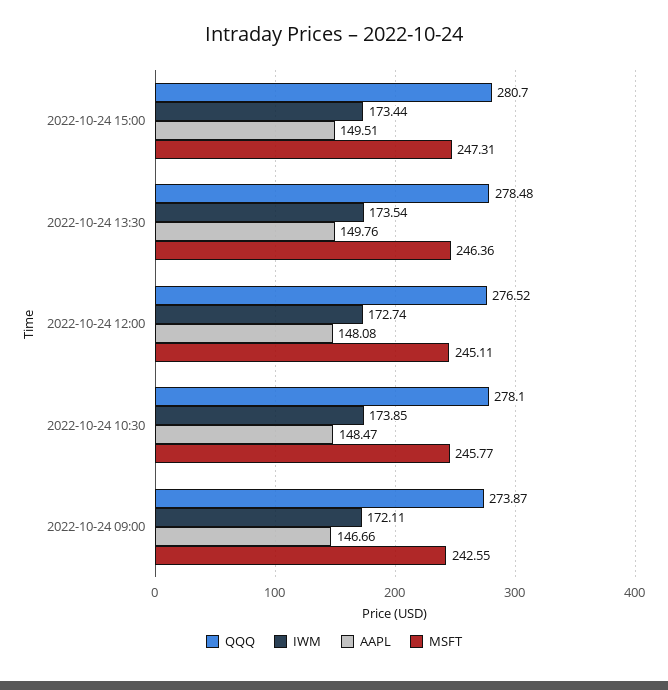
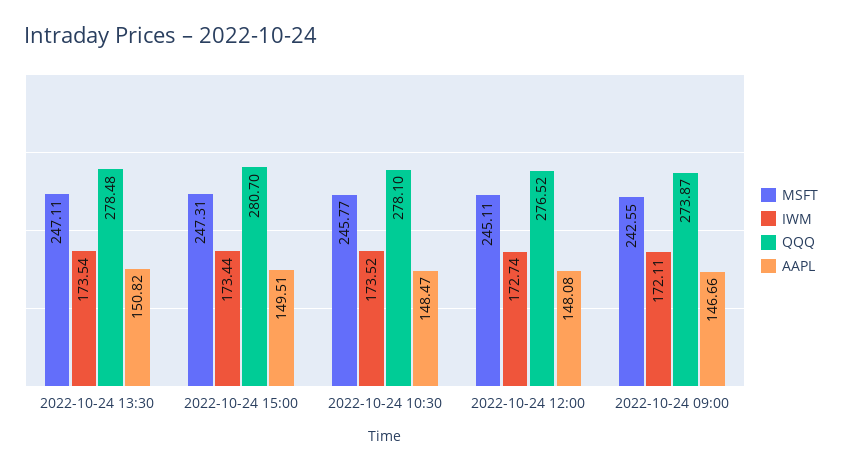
AAPL, 2022-10-24 13:30: 149.76 -> 150.82
MSFT, 2022-10-24 13:30: 246.36 -> 247.11
IWM, 2022-10-24 10:30: 173.85 -> 173.52

